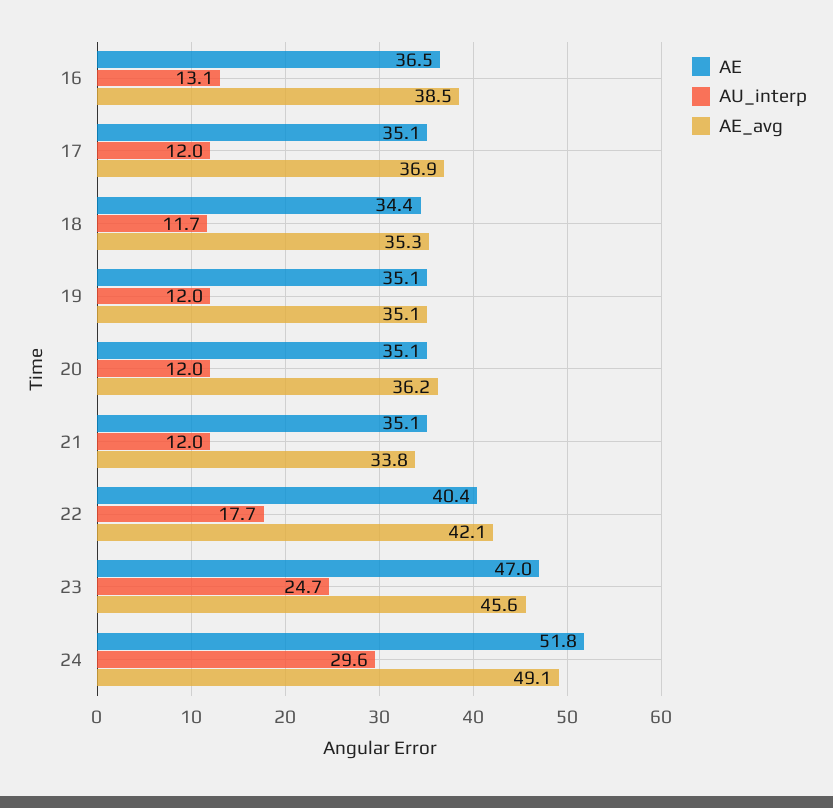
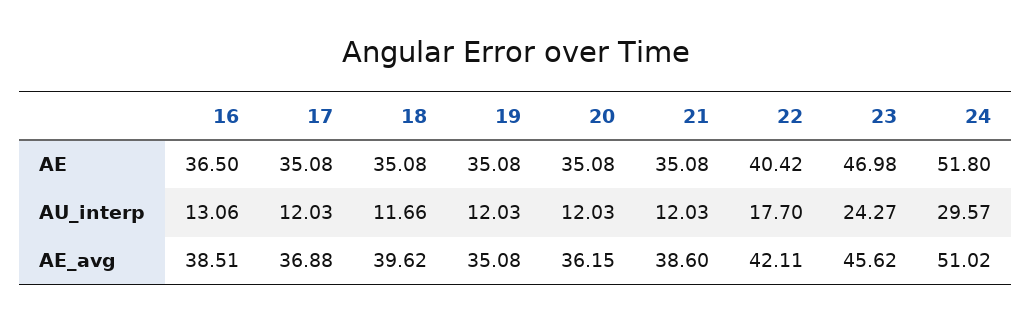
AE, 18: 34.4 -> 35.08
AE_avg, 18: 35.3 -> 39.62
AE_avg, 21: 33.8 -> 38.6
AU_interp, 23: 24.7 -> 24.27
AE_avg, 24: 49.1 -> 51.02

